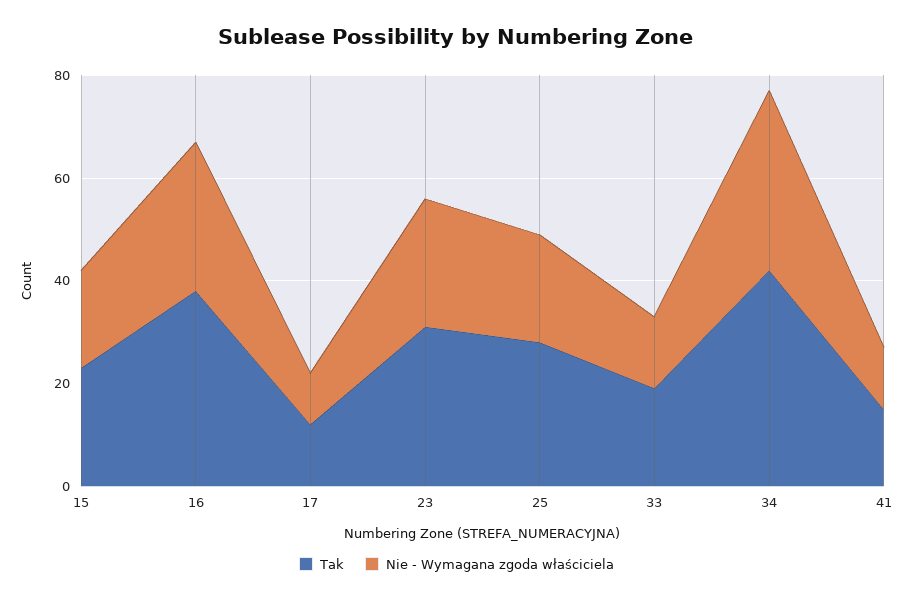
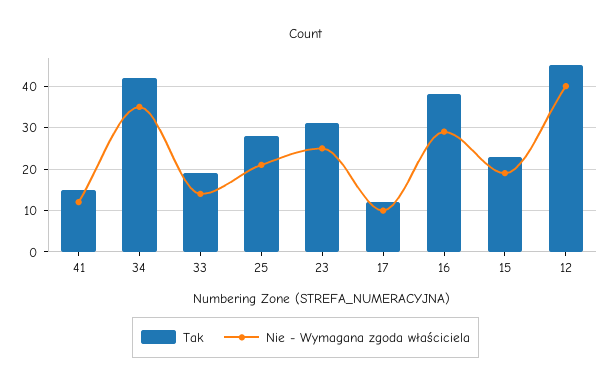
Tak, 12: none -> 45
Nie - Wymagana zgoda właściciela, 12: none -> 40

